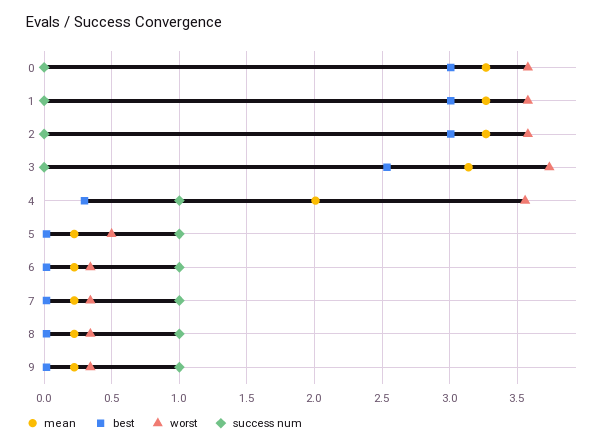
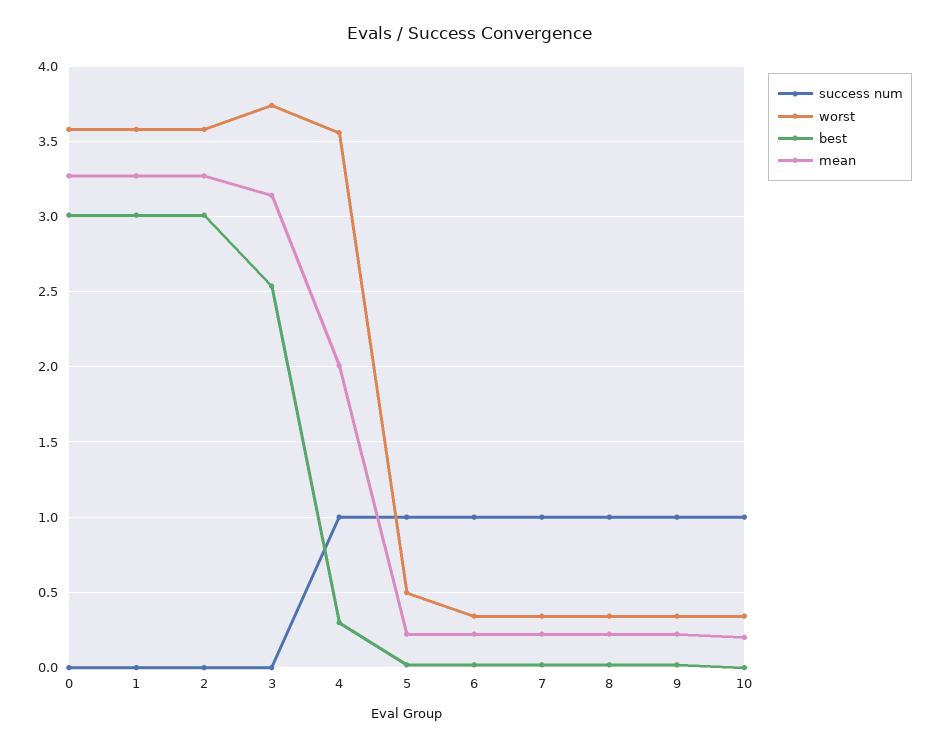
success num, 10: none -> 1
worst, 10: none -> 0.35
best, 10: none -> 0
mean, 10: none -> 0.2

